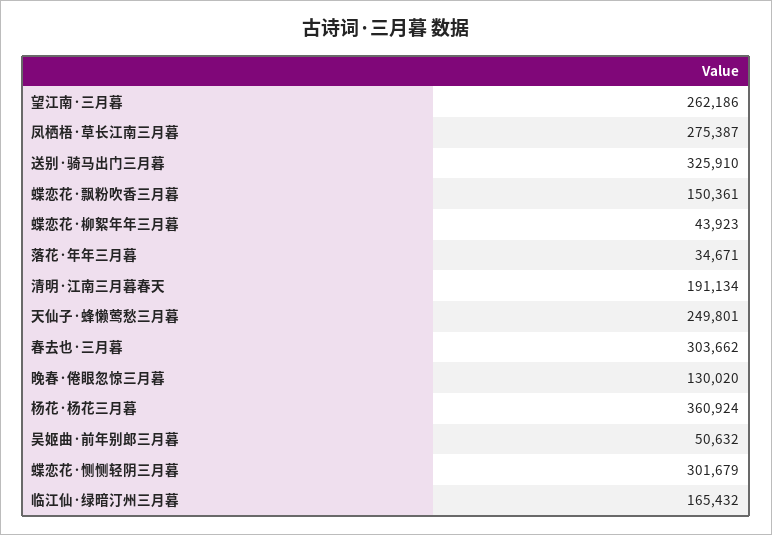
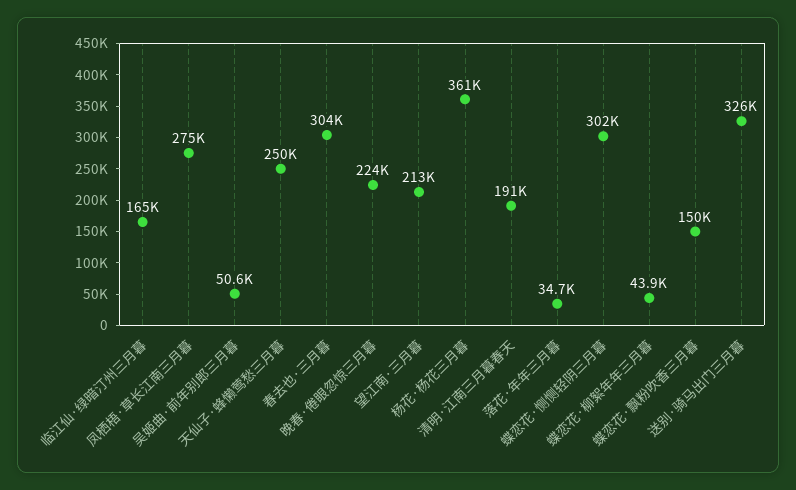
望江南·三月暮: 262186 -> 213000
晚春·倦眼忽惊三月暮: 130020 -> 224000

